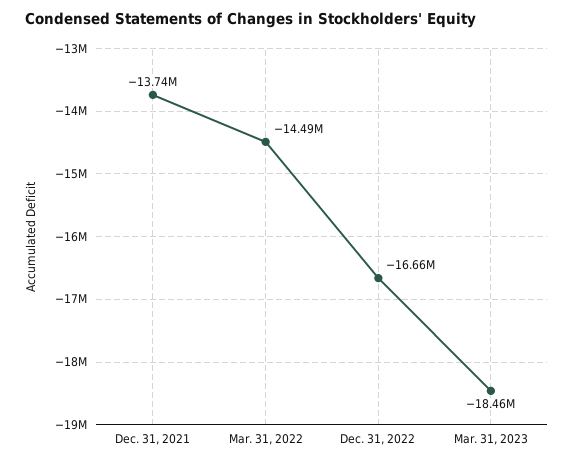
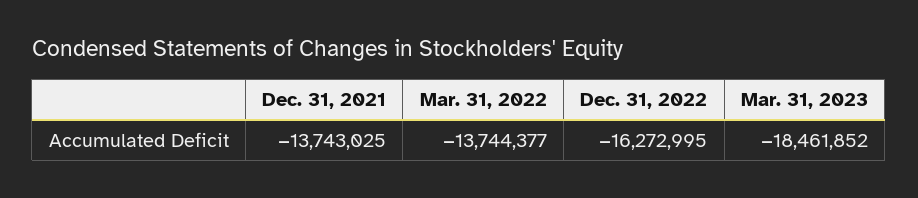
Mar. 31, 2022: -14490000 -> -13744377
Dec. 31, 2022: -16660000 -> -16272995

